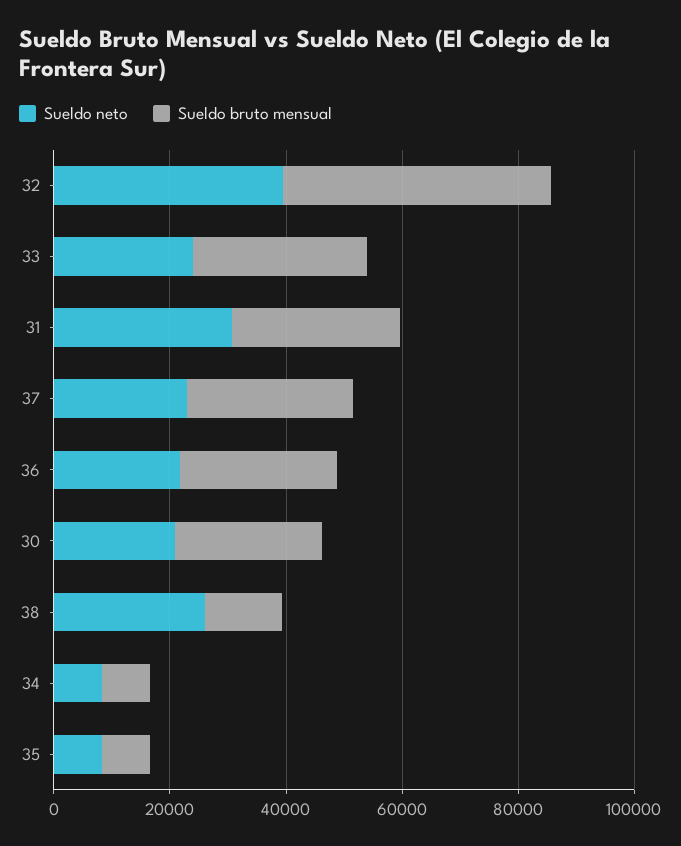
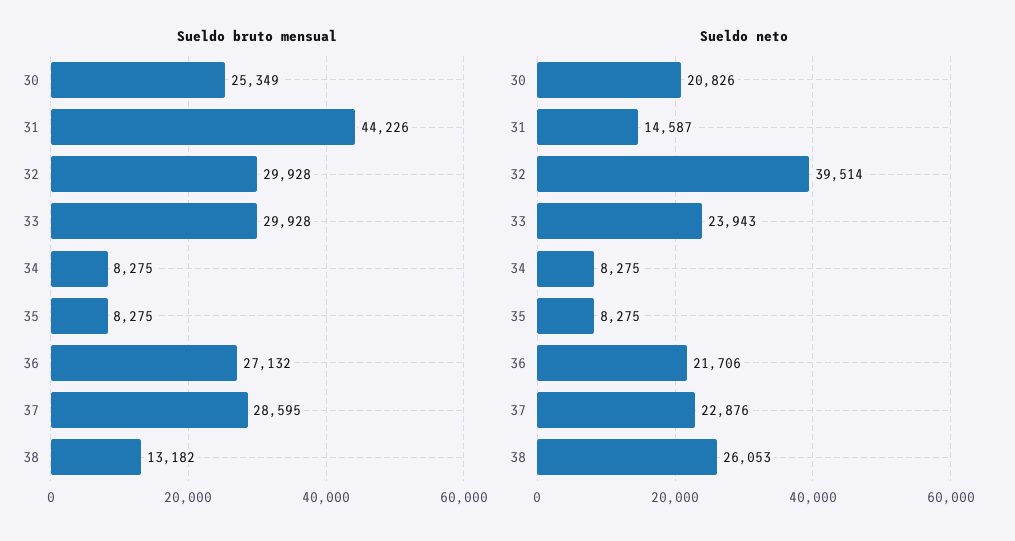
Sueldo bruto mensual, 32: 45000 -> 29928
Sueldo neto, 31: 30000 -> 14587
Sueldo bruto mensual, 31: 30000 -> 44226

